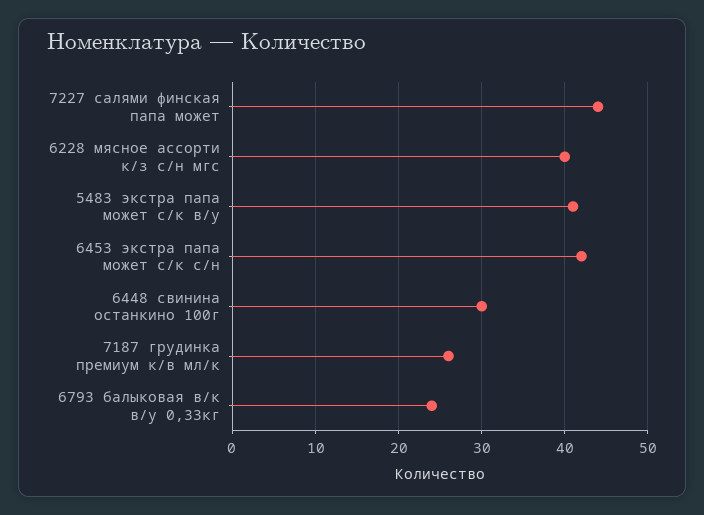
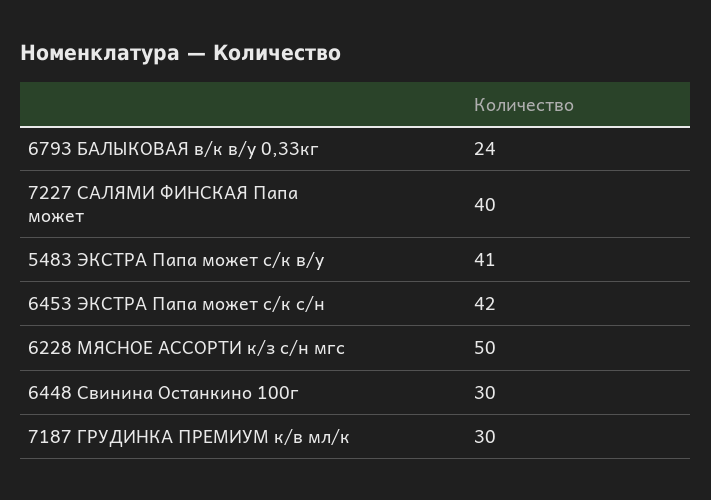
7227 салями финская папа может: 44 -> 40
6228 мясное ассорти к/з с/н мгс: 40 -> 50
7187 грудинка премиум к/в мл/к: 26 -> 30

